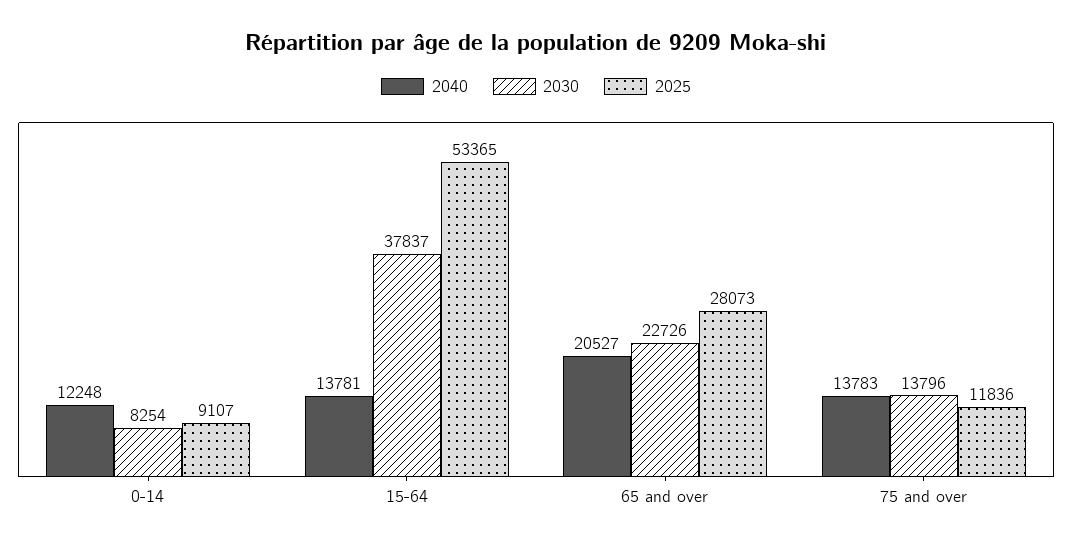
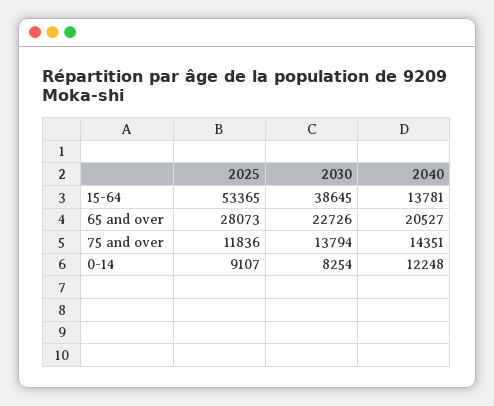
2030, 15-64: 37837 -> 38645
2040, 75 and over: 13783 -> 14351
2030, 75 and over: 13796 -> 13794

